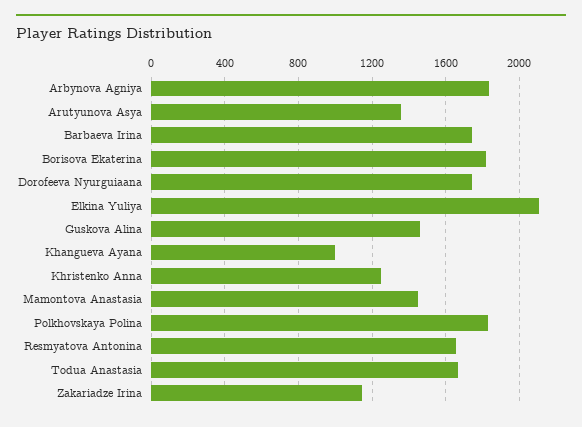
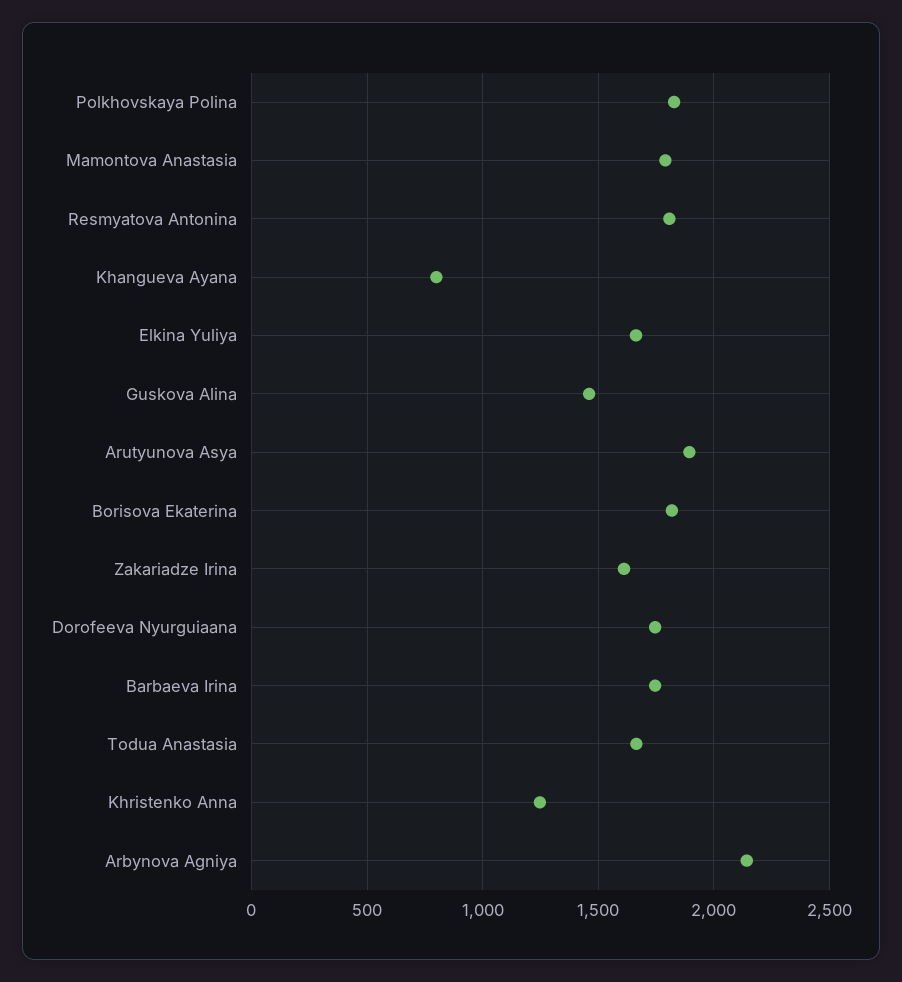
Arbynova Agniya: 1850 -> 2150
Arutyunova Asya: 1350 -> 1900
Elkina Yuliya: 2100 -> 1650
Khangueva Ayana: 1000 -> 800
Mamontova Anastasia: 1450 -> 1800
Resmyatova Antonina: 1650 -> 1800
Zakariadze Irina: 1150 -> 1600

